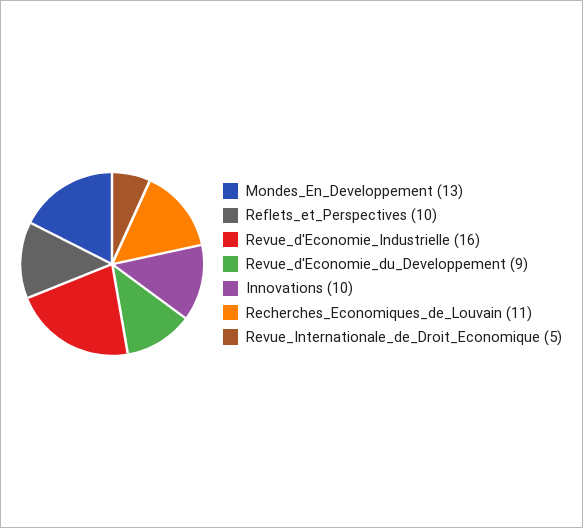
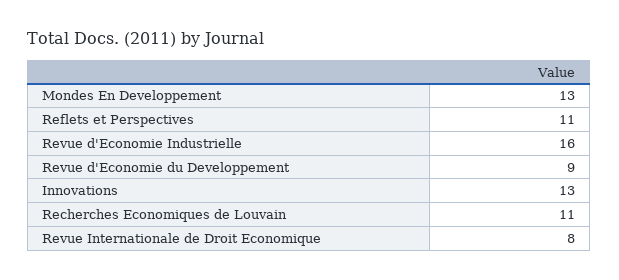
Reflets_et_Perspectives: 10 -> 11
Innovations: 10 -> 13
Revue_Internationale_de_Droit_Economique: 5 -> 8

